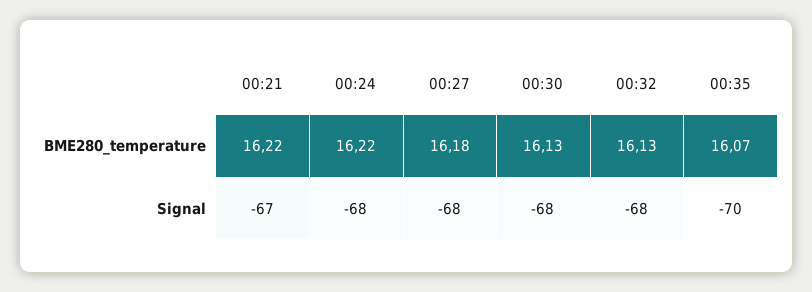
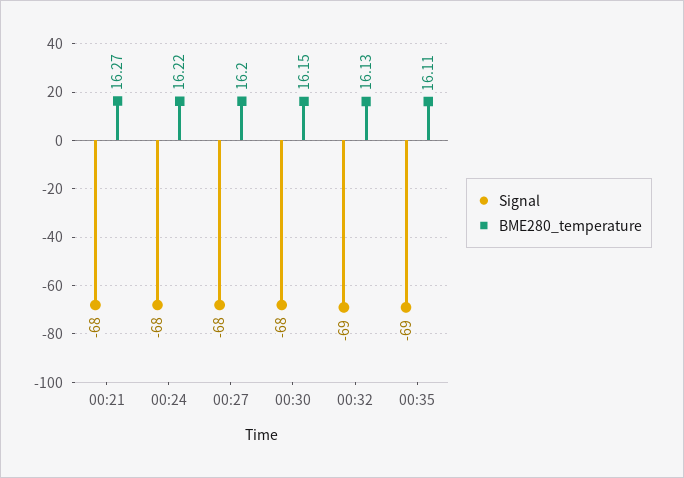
BME280_temperature, 00:21: 16.22 -> 16.27
BME280_temperature, 00:27: 16.18 -> 16.2
BME280_temperature, 00:30: 16.13 -> 16.15
BME280_temperature, 00:35: 16.07 -> 16.11
Signal, 00:21: -67 -> -68
Signal, 00:32: -68 -> -69
Signal, 00:35: -70 -> -69

